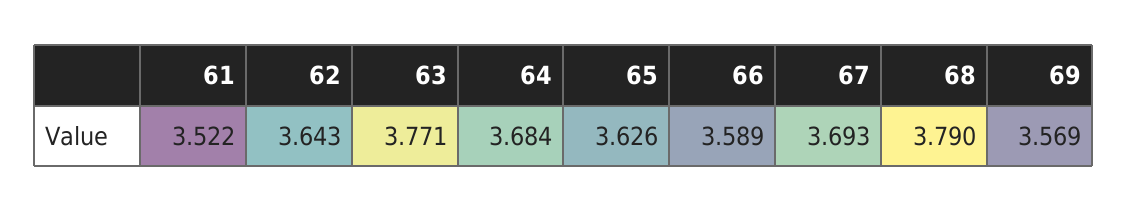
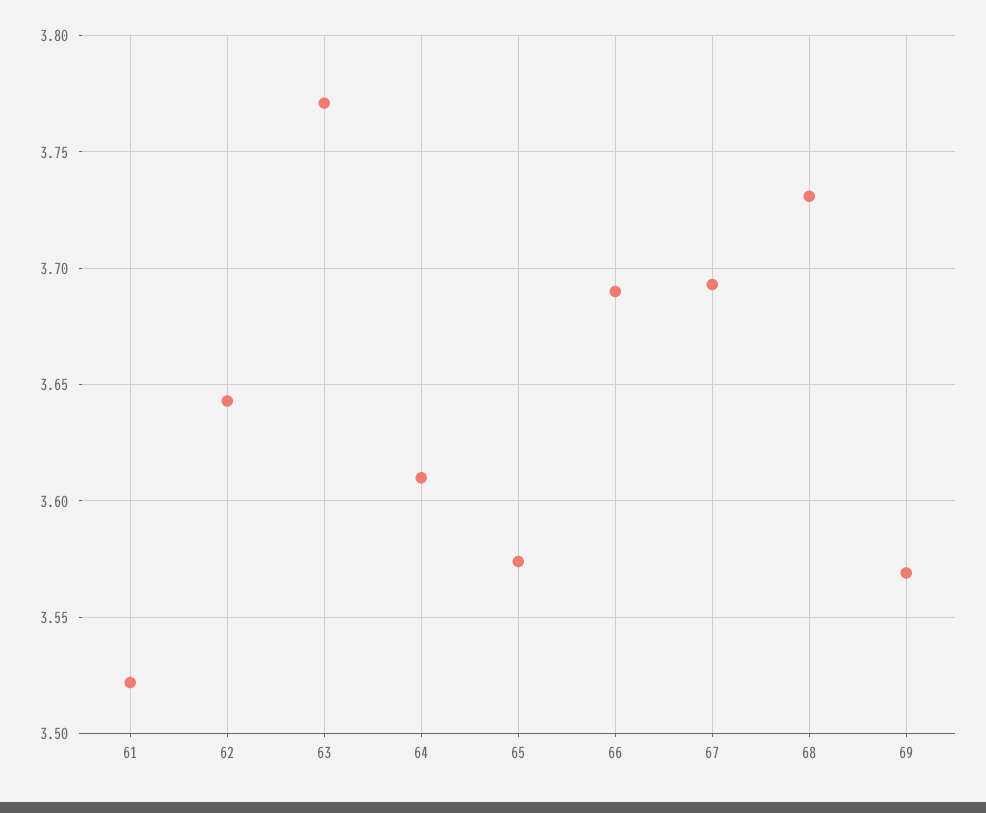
64: 3.684 -> 3.61
65: 3.626 -> 3.575
66: 3.589 -> 3.69
68: 3.79 -> 3.73

